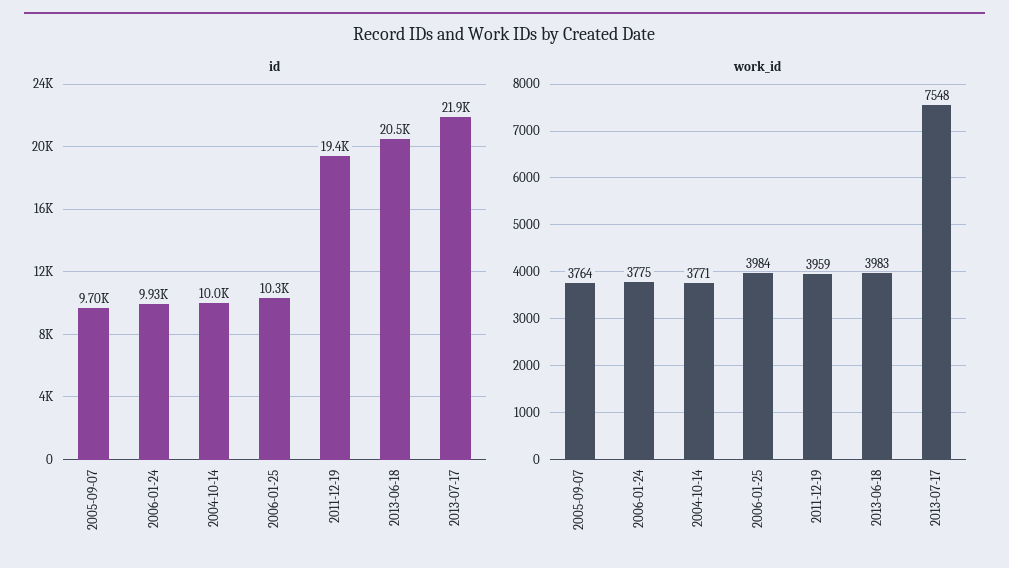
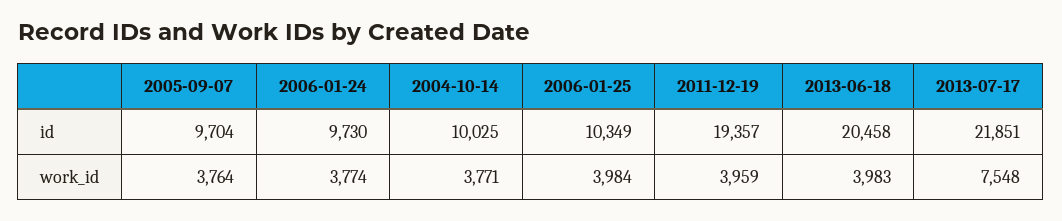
id, 2006-01-24: 9930 -> 9730
work_id, 2006-01-24: 3775 -> 3774

